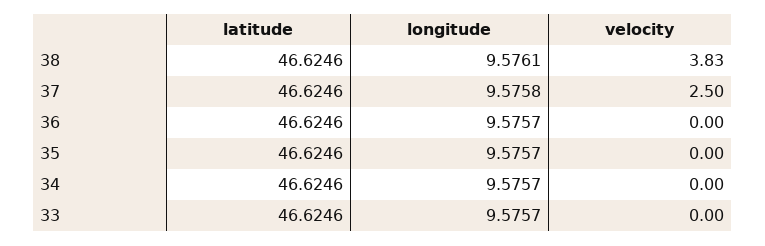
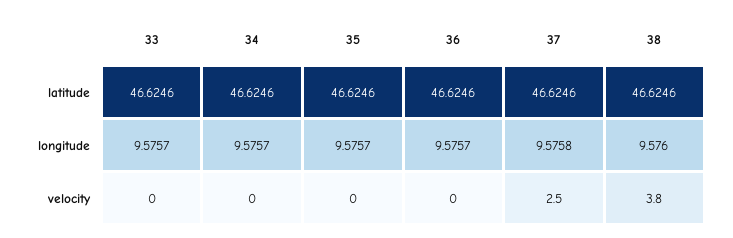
longitude, 38: 9.5761 -> 9.576

